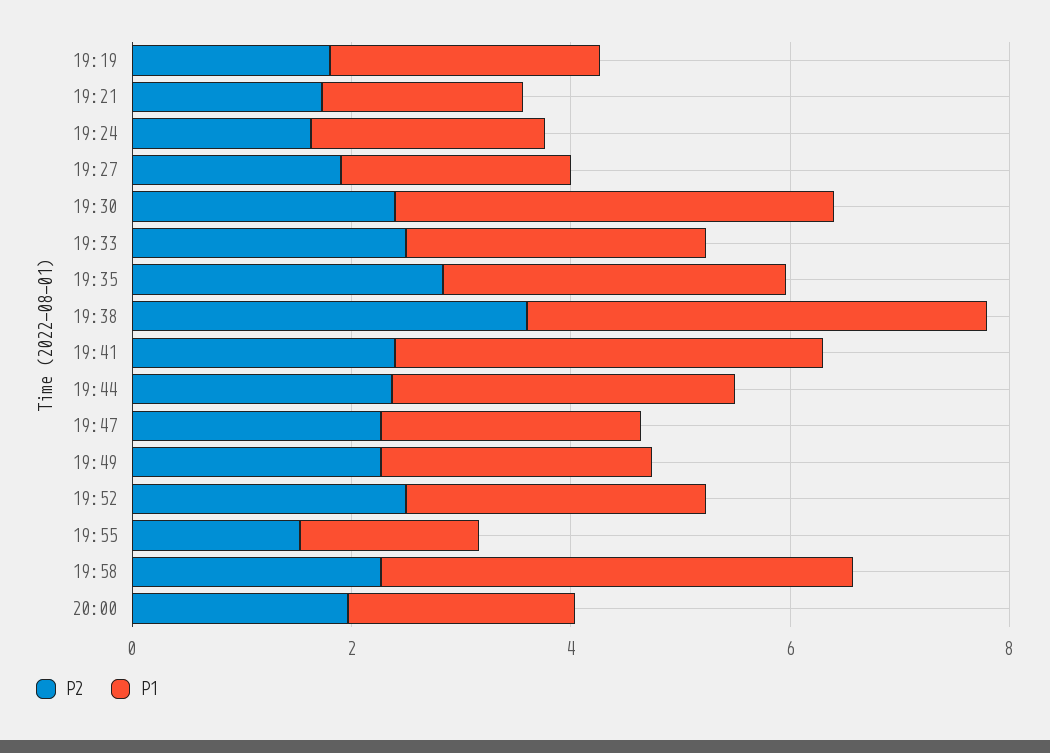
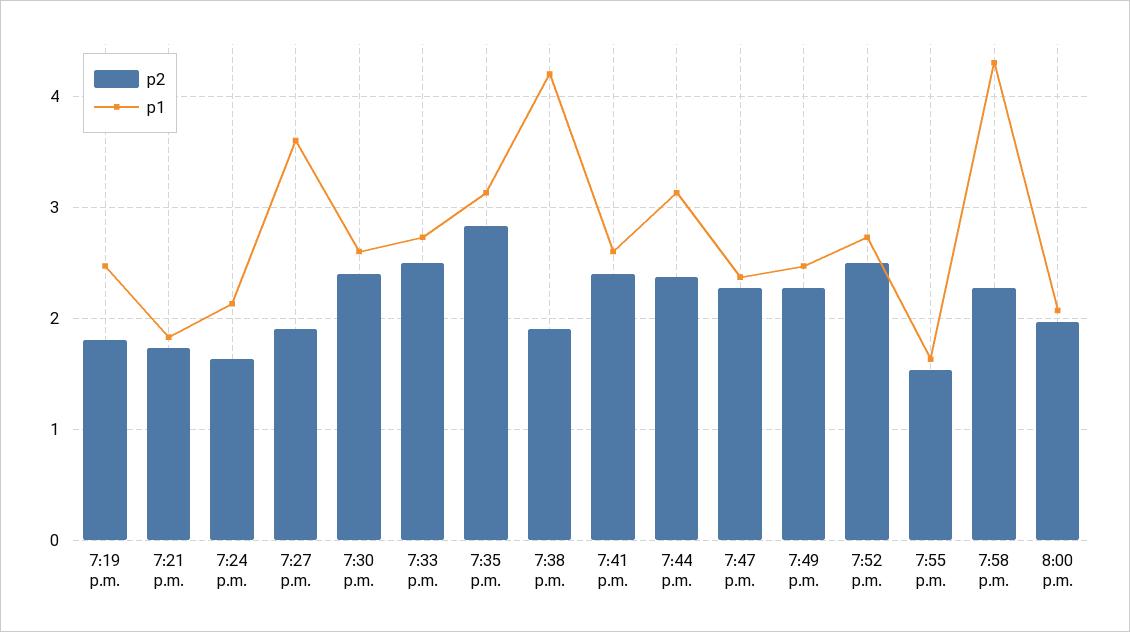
P1, 19:27: 2 -> 3.6
P1, 19:30: 4 -> 2.6
P2, 19:38: 3.5 -> 1.9
P1, 19:41: 4 -> 2.6

